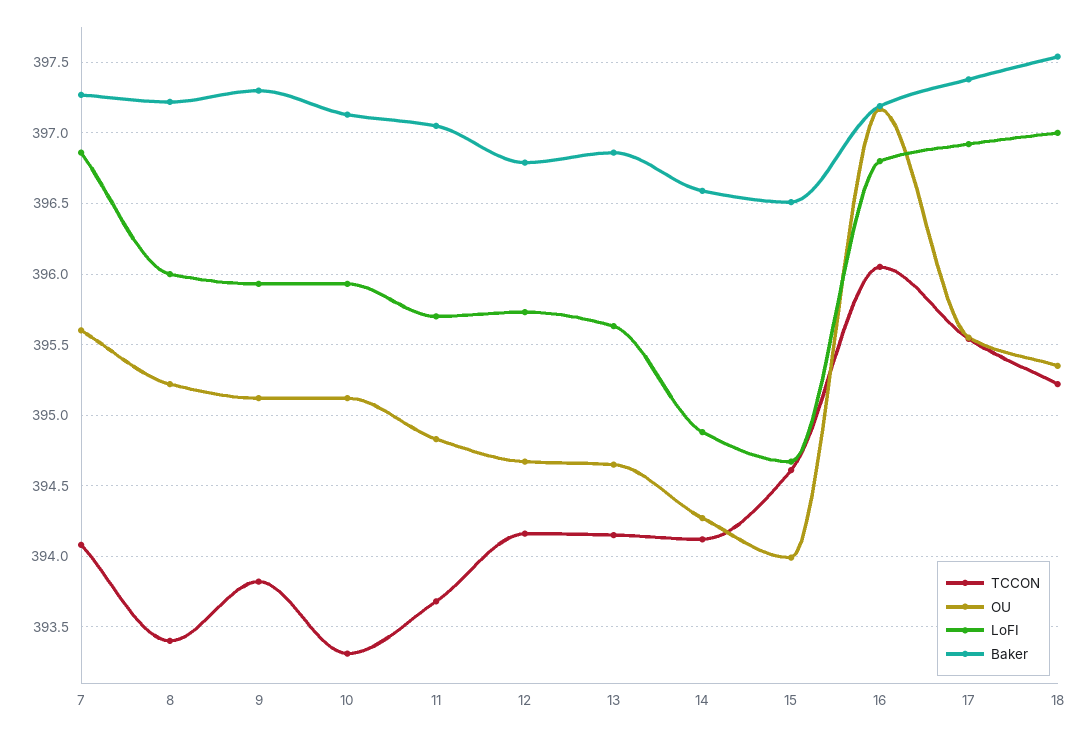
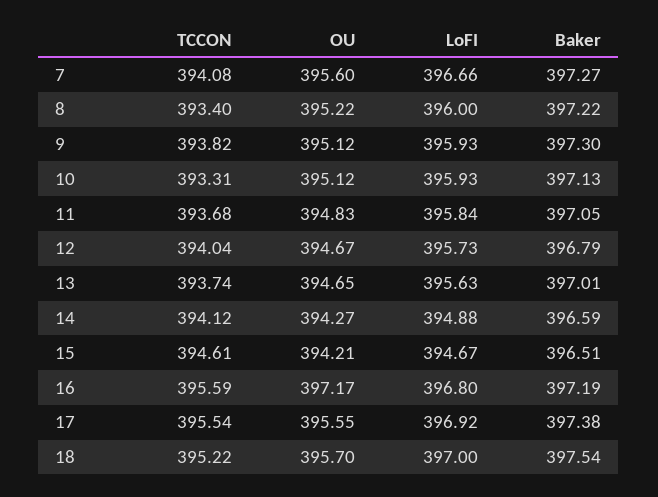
LoFI, 7: 396.85 -> 396.66
LoFI, 11: 395.7 -> 395.84
TCCON, 12: 394.15 -> 394.04
TCCON, 13: 394.15 -> 393.74
Baker, 13: 396.85 -> 397.01
OU, 15: 394 -> 394.21
TCCON, 16: 396.05 -> 395.59
OU, 18: 395.35 -> 395.7

